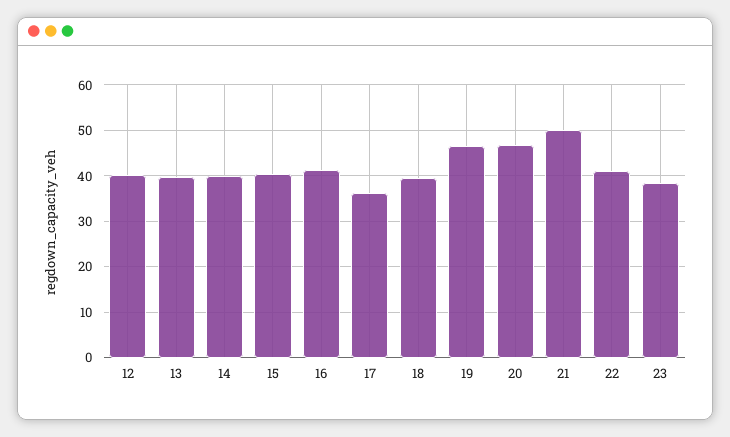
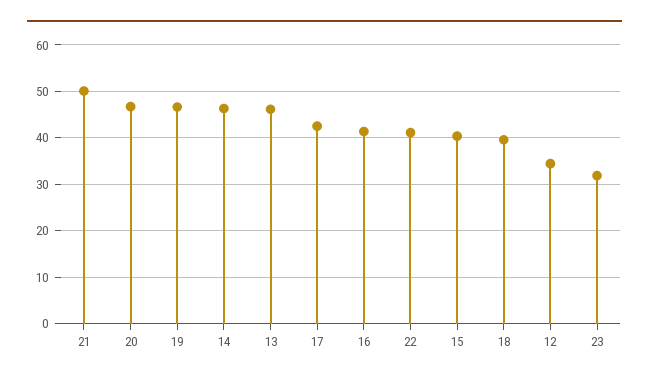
12: 40 -> 34
13: 40 -> 46
14: 40 -> 46
17: 36 -> 42
23: 38 -> 32

